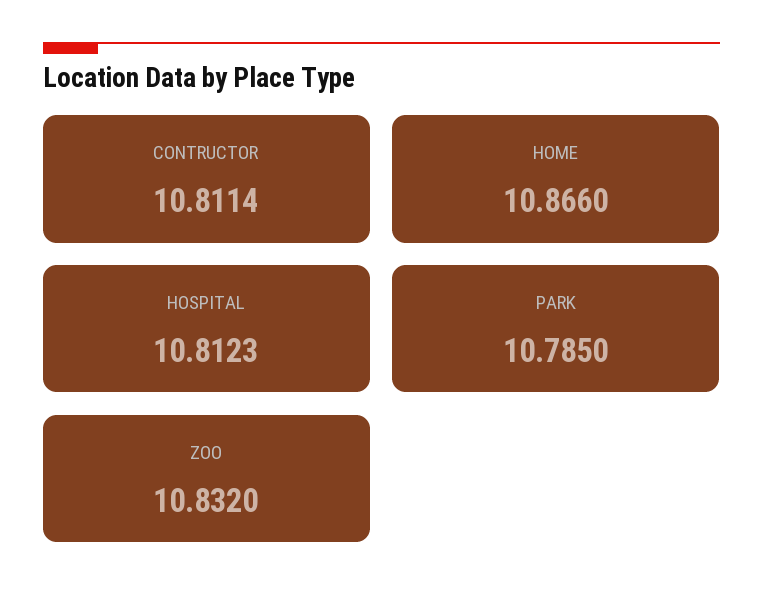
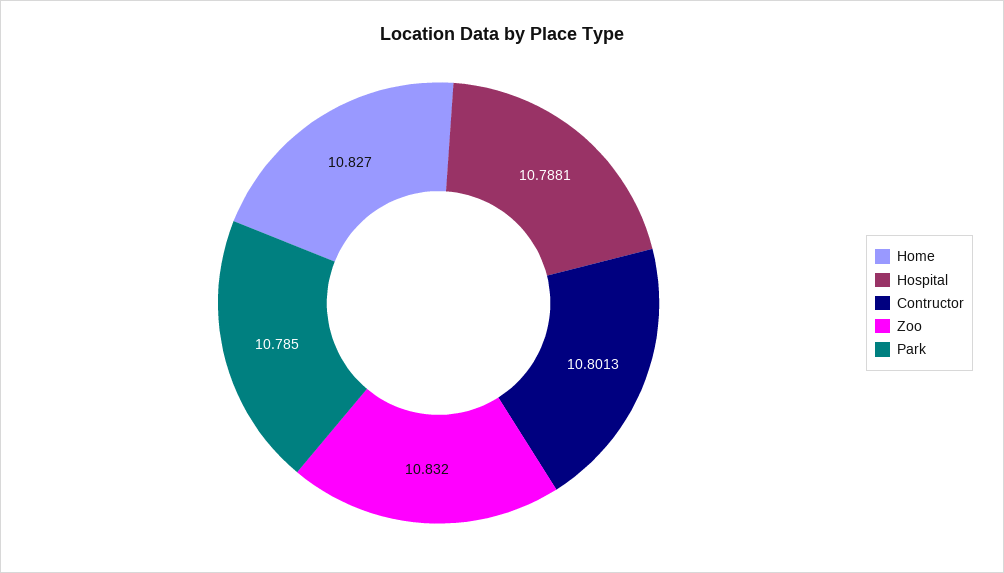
CONTRUCTOR: 10.8114 -> 10.8013
HOME: 10.866 -> 10.827
HOSPITAL: 10.8123 -> 10.7881

